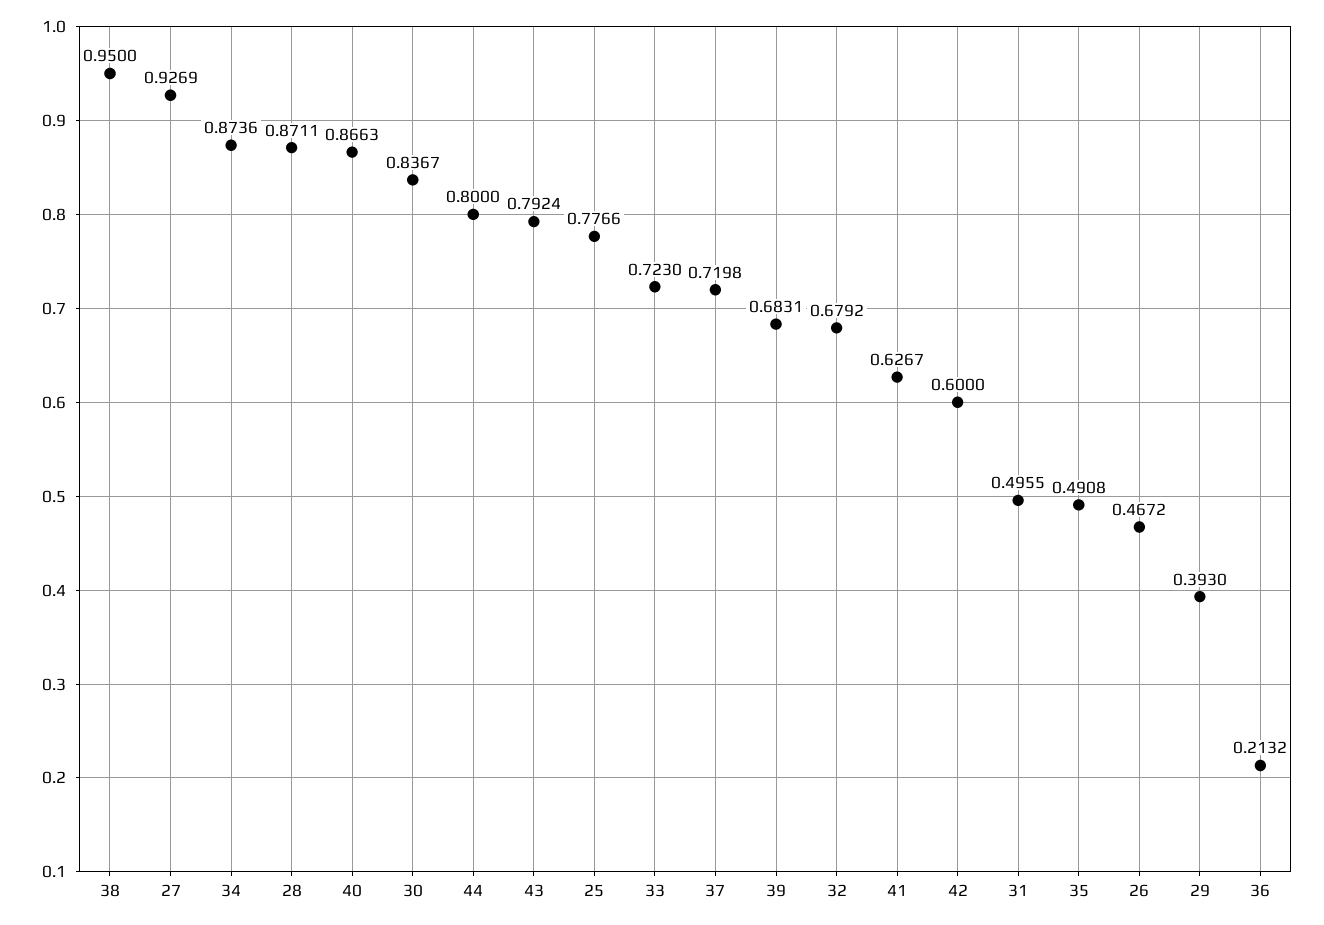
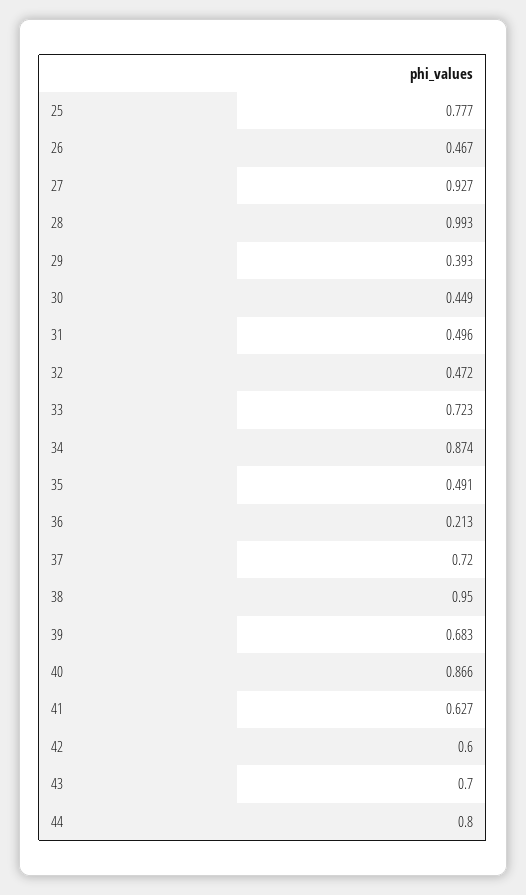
28: 0.8711 -> 0.993
30: 0.8367 -> 0.449
43: 0.7924 -> 0.7
32: 0.6792 -> 0.472

